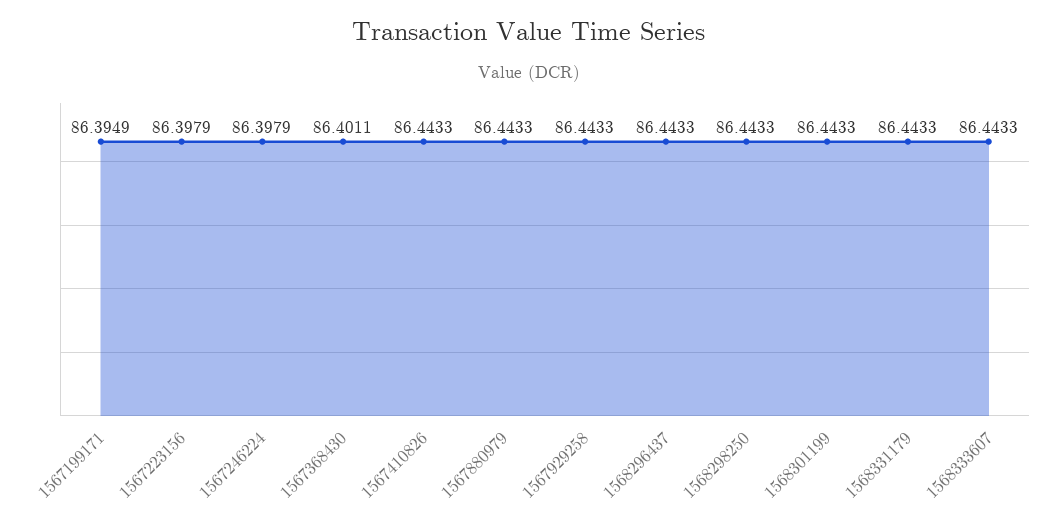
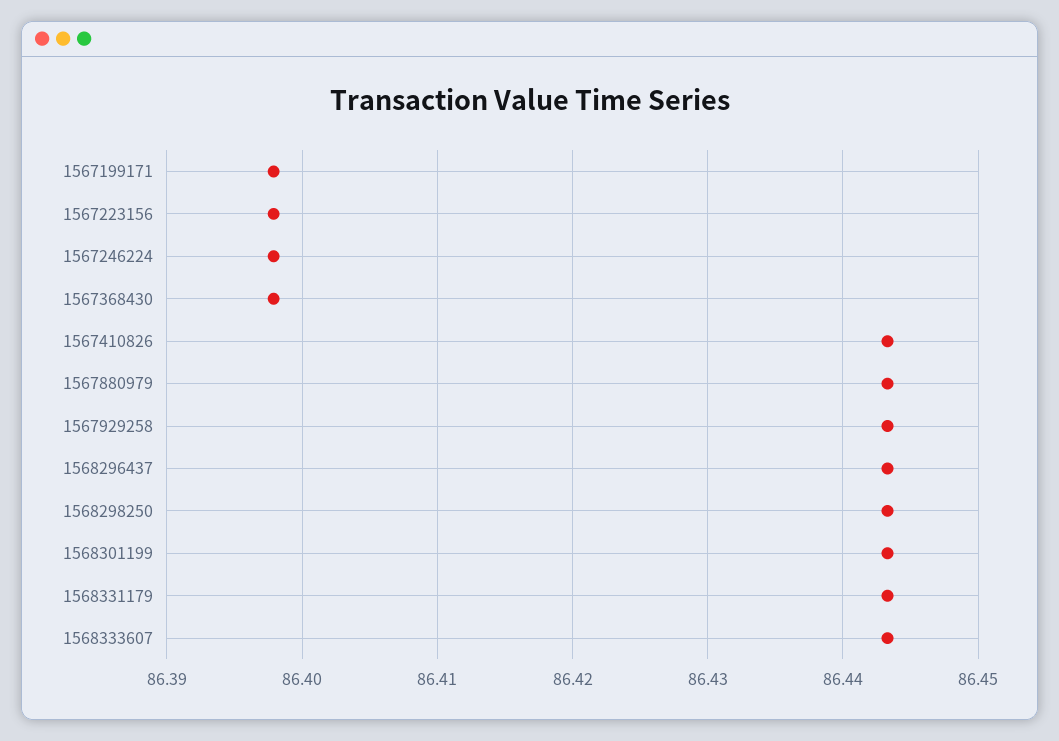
1567199171: 86.3949 -> 86.398
1567368430: 86.4011 -> 86.398

